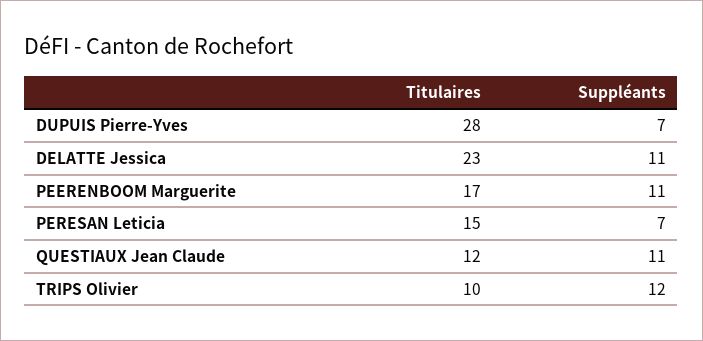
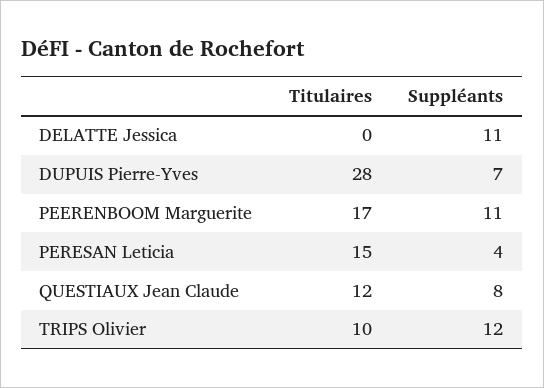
Titulaires, DELATTE Jessica: 23 -> 0
Suppléants, PERESAN Leticia: 7 -> 4
Suppléants, QUESTIAUX Jean Claude: 11 -> 8

